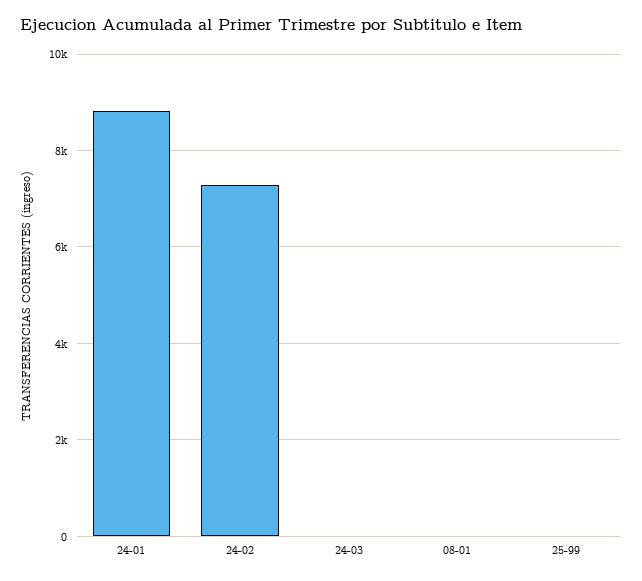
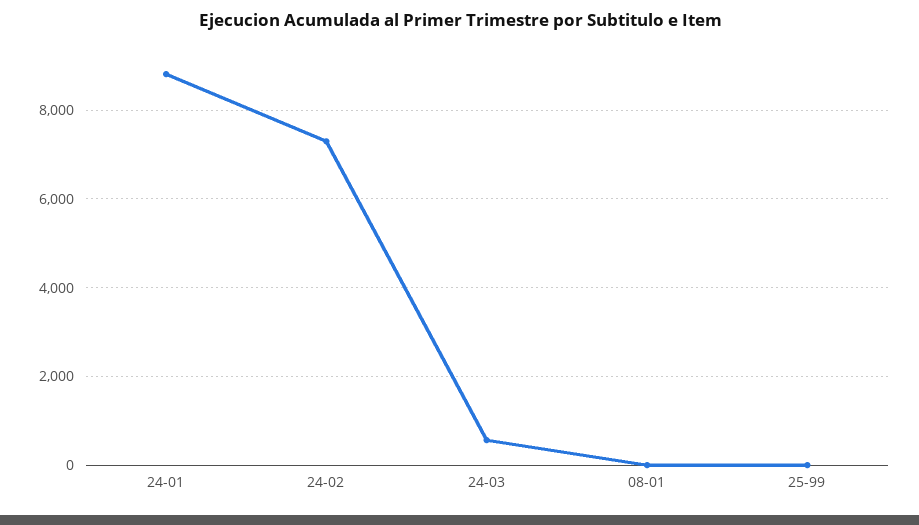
24-03: 0 -> 600

